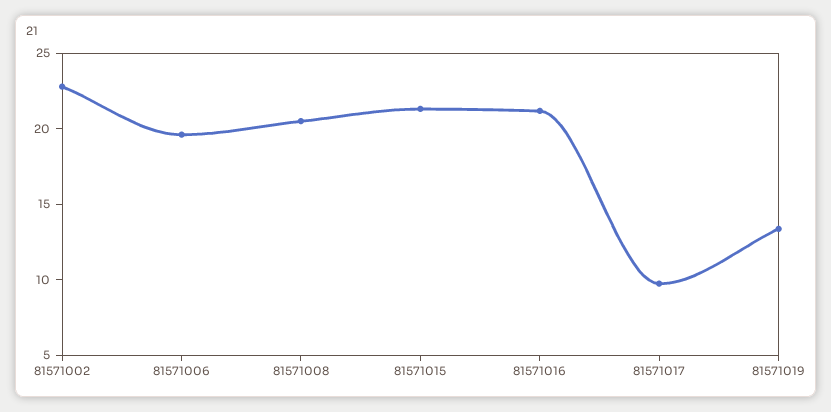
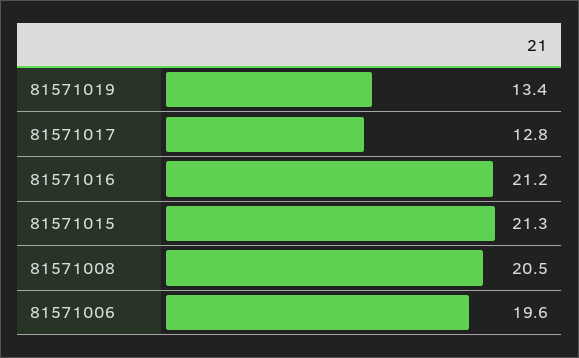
81571002: 23 -> none
81571017: 10 -> 12.8

